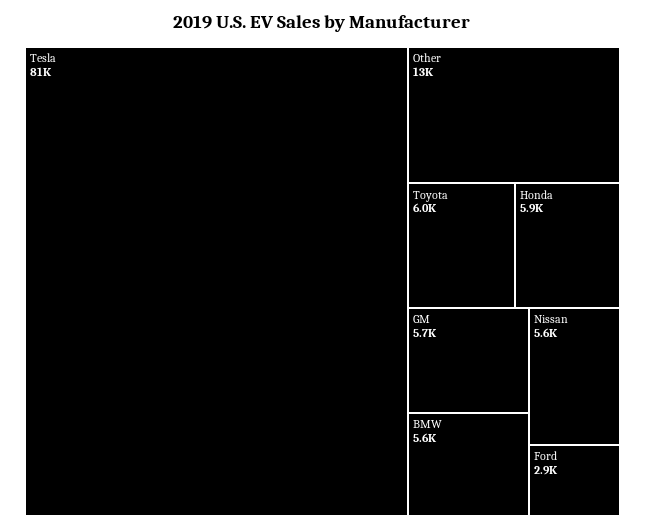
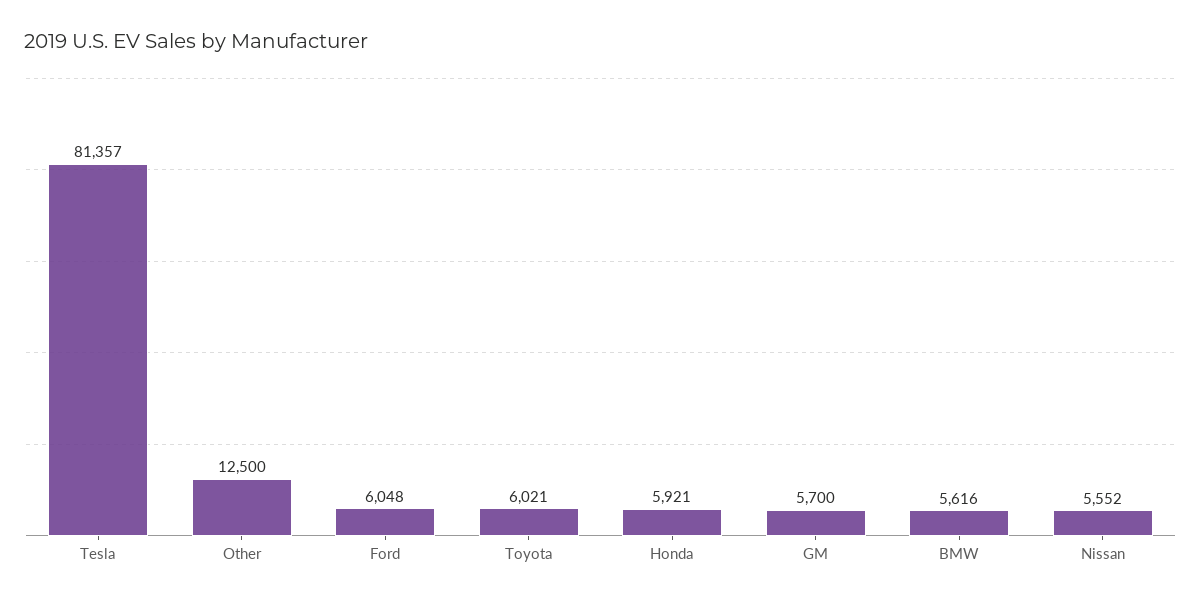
Ford: 2900 -> 6048

